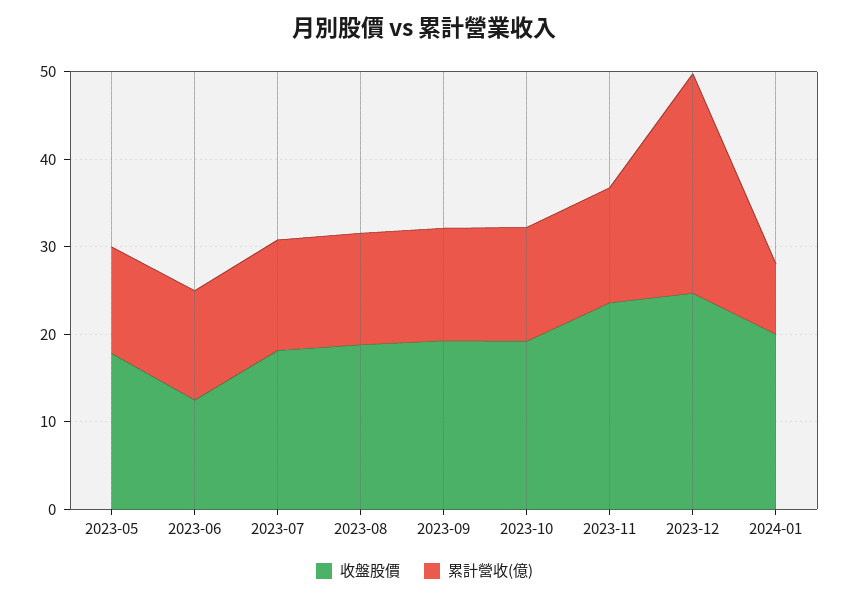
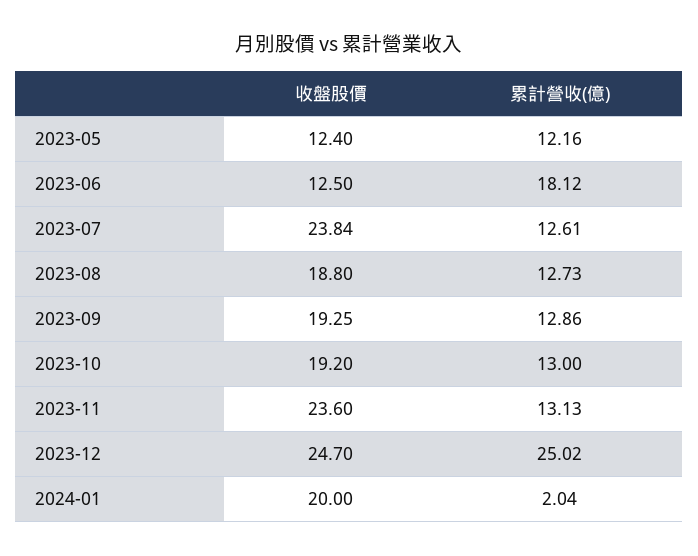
收盤股價, 2023-05: 18 -> 12.4
累計營收(億), 2023-06: 12 -> 18.12
收盤股價, 2023-07: 18 -> 23.84
累計營收(億), 2024-01: 8 -> 2.04

